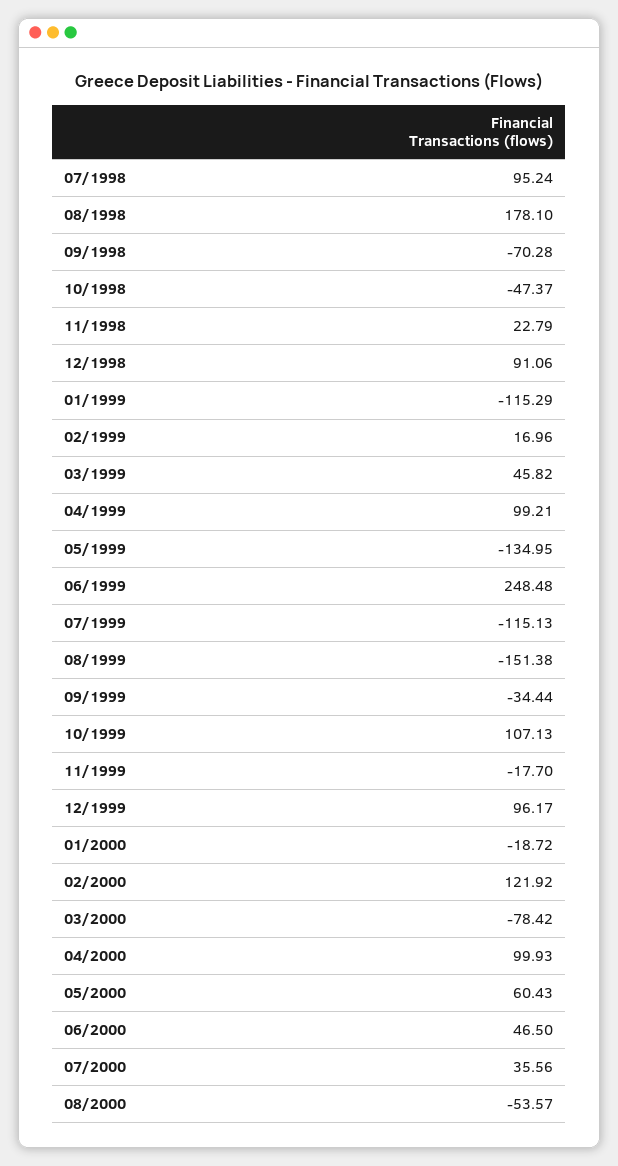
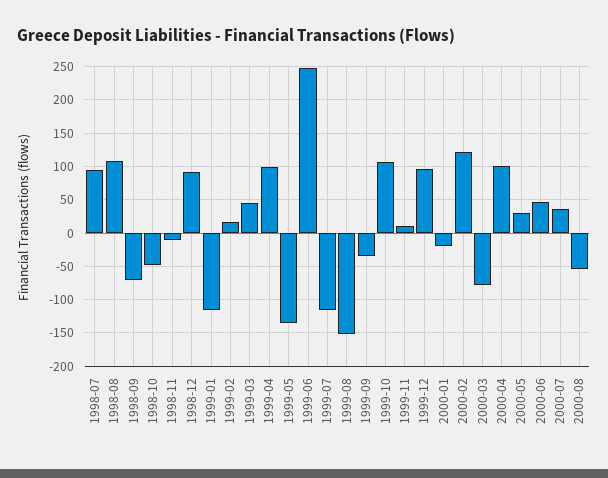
08/1998: 178.1 -> 110
11/1998: 22.79 -> -10
11/1999: -17.7 -> 10
05/2000: 60.43 -> 30

